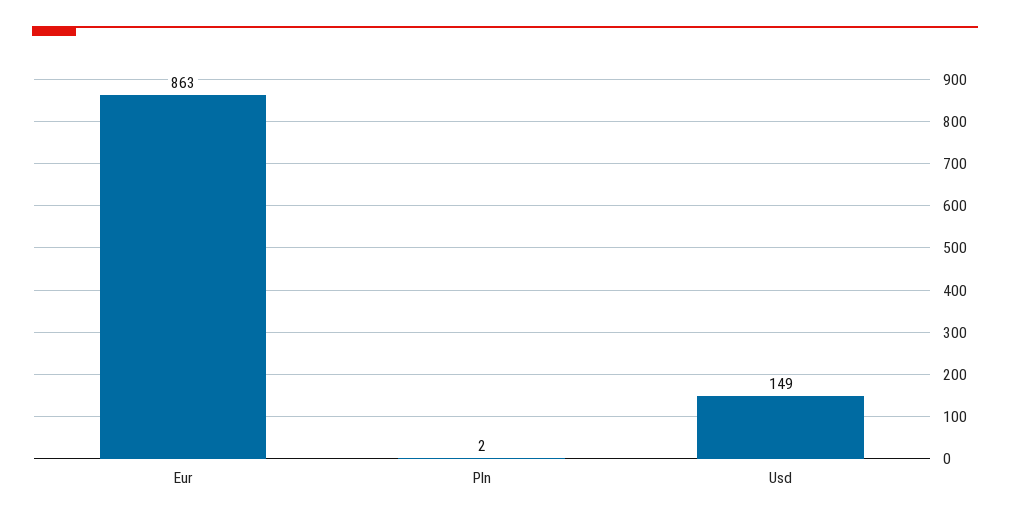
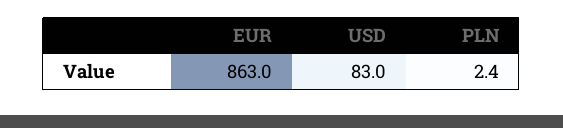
Usd: 149 -> 83

